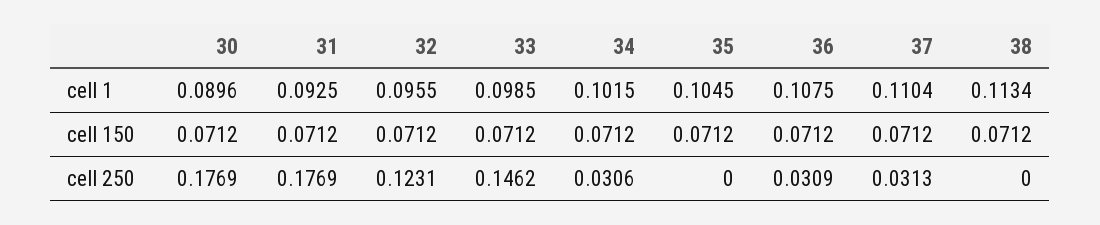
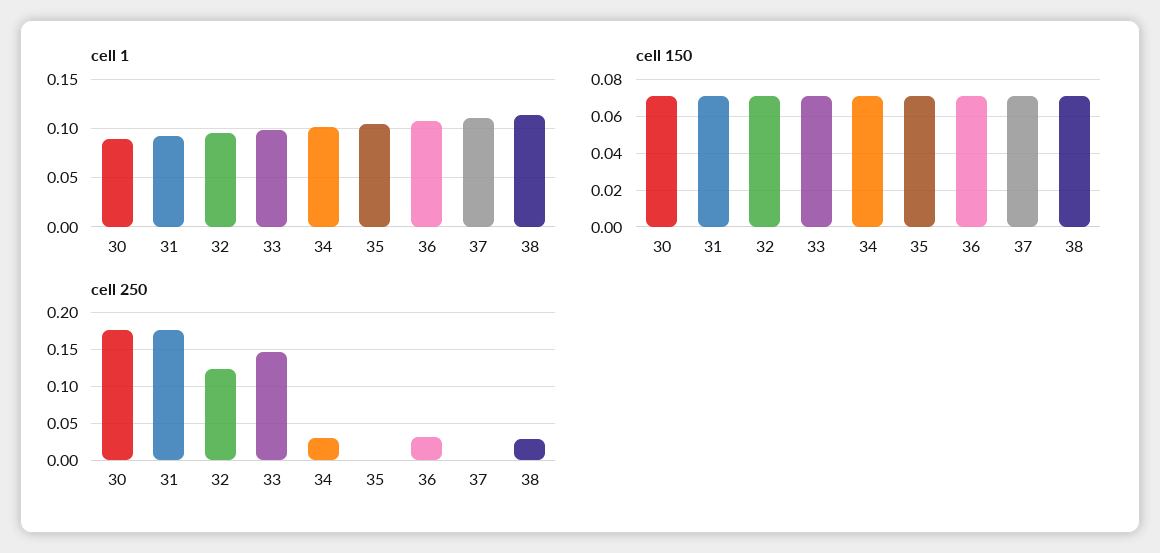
cell 250, 37: 0.0313 -> 0
cell 250, 38: 0 -> 0.03

